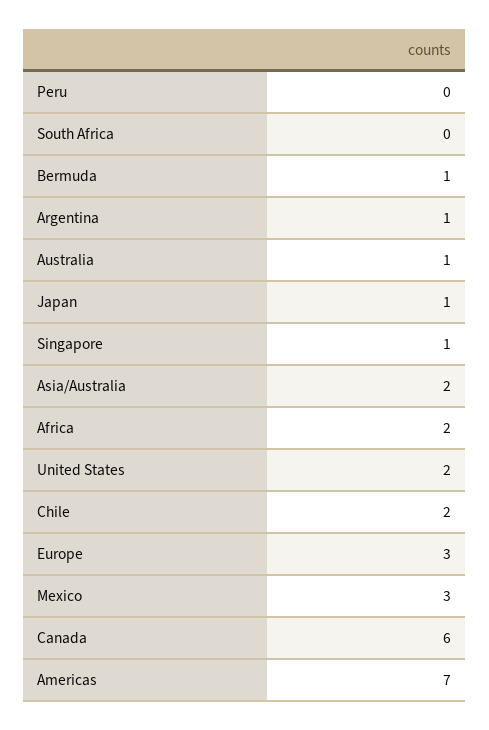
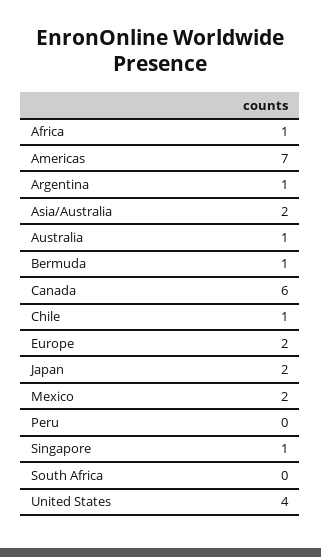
Japan: 1 -> 2
Africa: 2 -> 1
United States: 2 -> 4
Chile: 2 -> 1
Europe: 3 -> 2
Mexico: 3 -> 2

